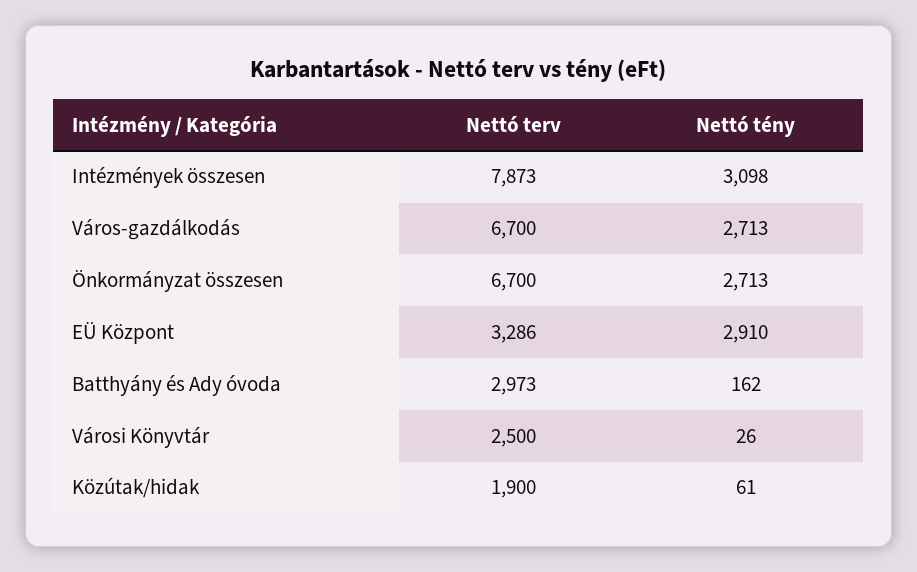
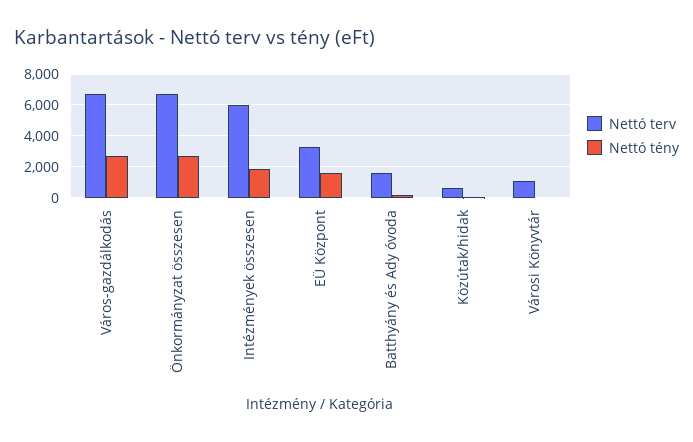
Nettó terv, Intézmények összesen: 7873 -> 6000
Nettó tény, Intézmények összesen: 3098 -> 2000
Nettó tény, EÜ Központ: 2910 -> 1500
Nettó terv, Batthyány és Ady óvoda: 2973 -> 1500
Nettó terv, Városi Könyvtár: 2500 -> 1000
Nettó terv, Közútak/hidak: 1900 -> 500

